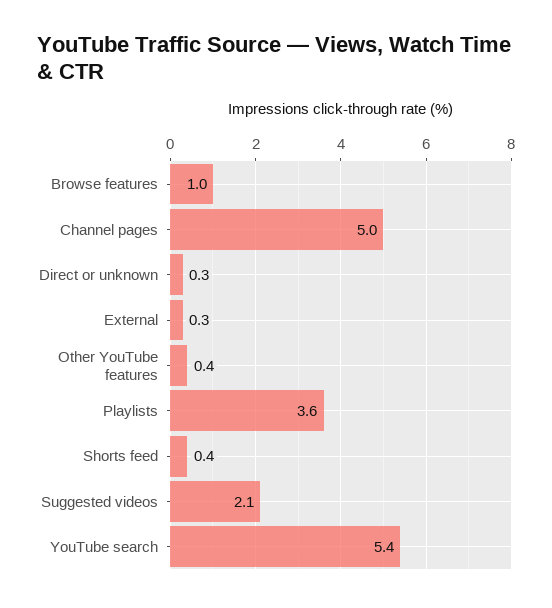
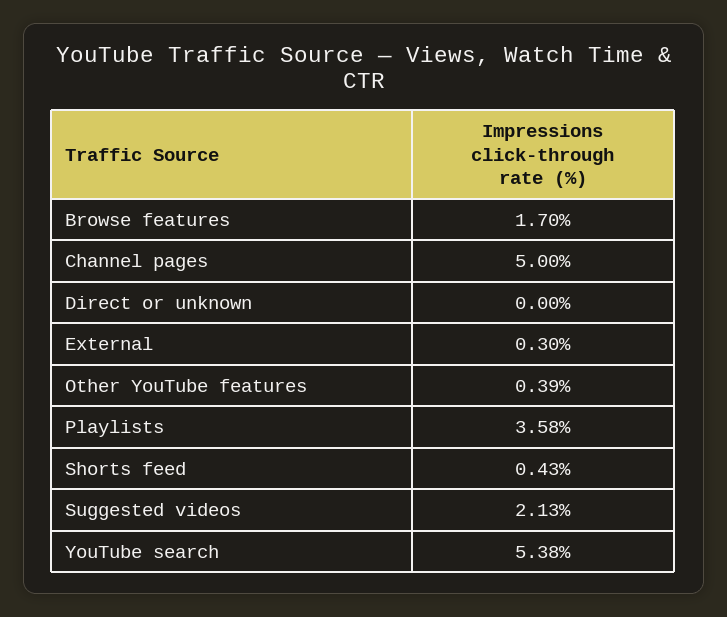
Browse features: 1 -> 1.7
Direct or unknown: 0.3 -> 0

